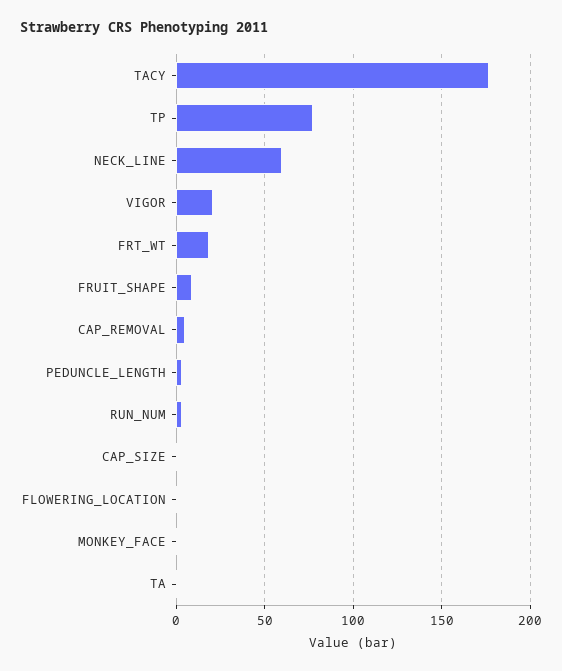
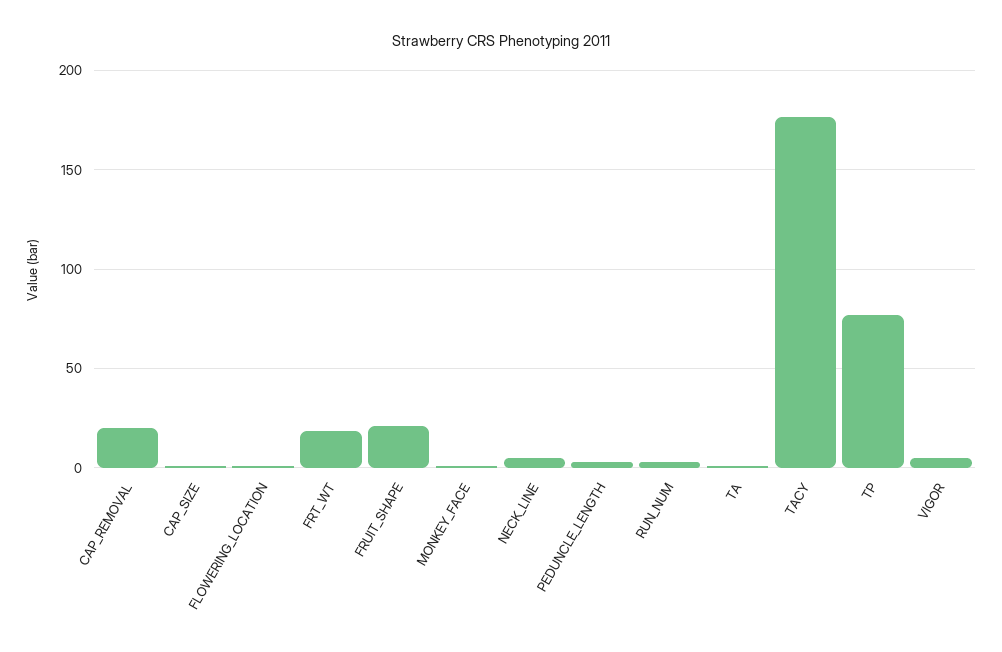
NECK_LINE: 60 -> 5
VIGOR: 20 -> 5
FRUIT_SHAPE: 10 -> 20
CAP_REMOVAL: 5 -> 20

